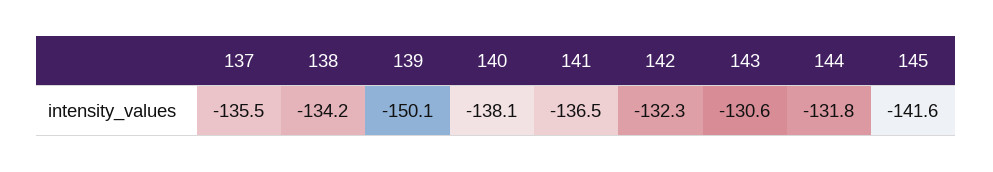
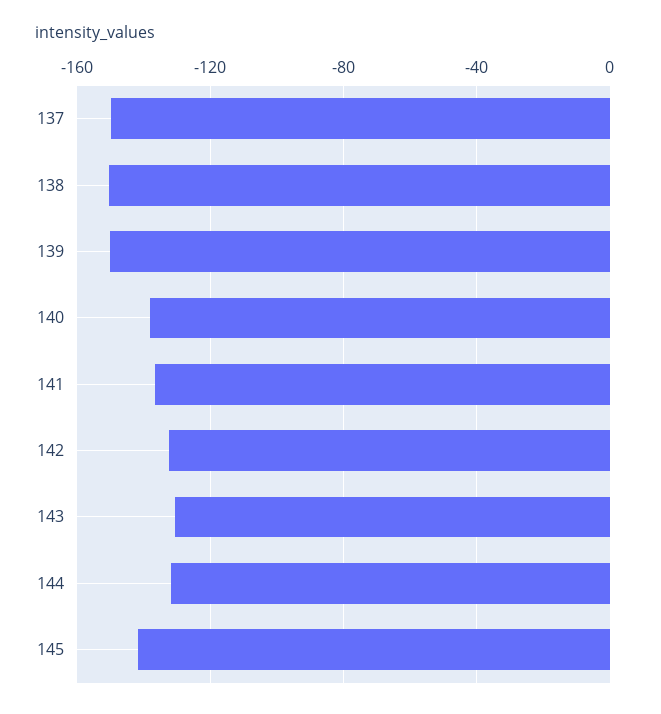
137: -135.5 -> -150
138: -134.2 -> -150

